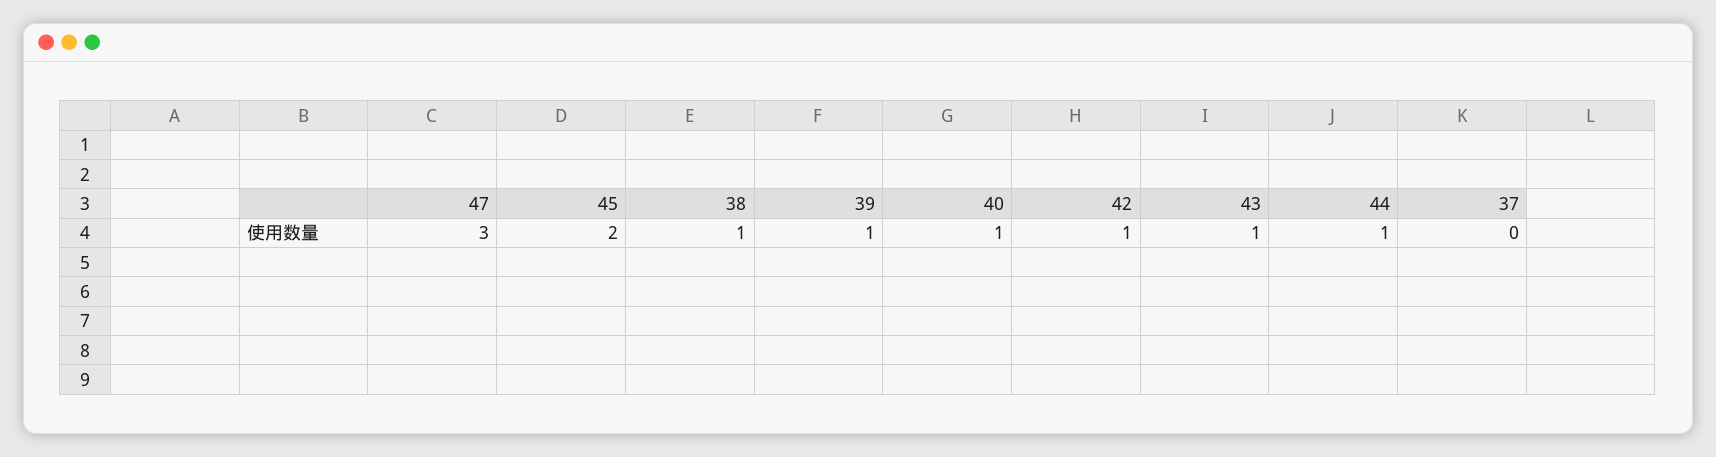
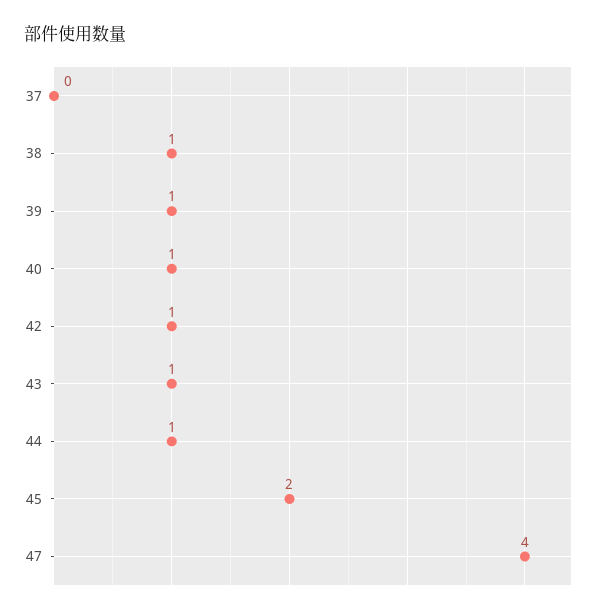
47: 3 -> 4

